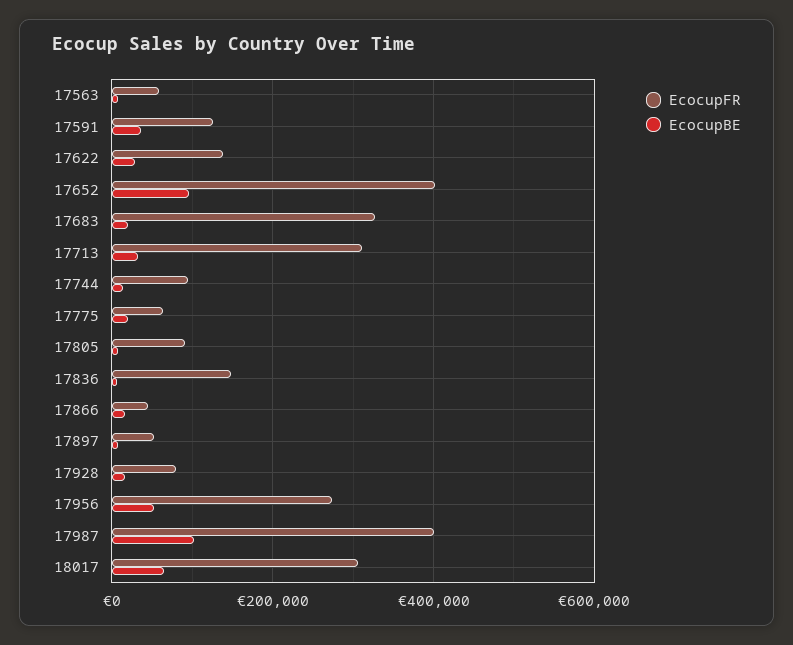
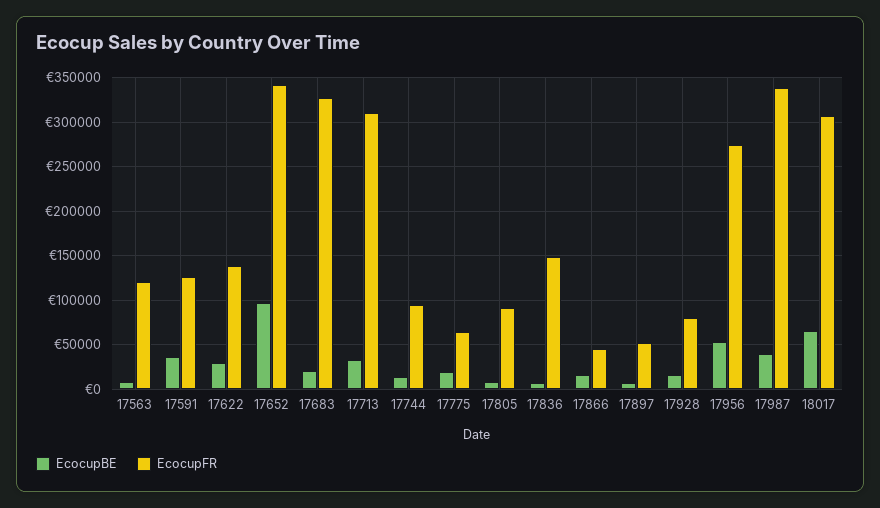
EcocupFR, 17563: 60000 -> 120000
EcocupFR, 17652: 400000 -> 340000
EcocupFR, 17987: 400000 -> 340000
EcocupBE, 17987: 100000 -> 40000

